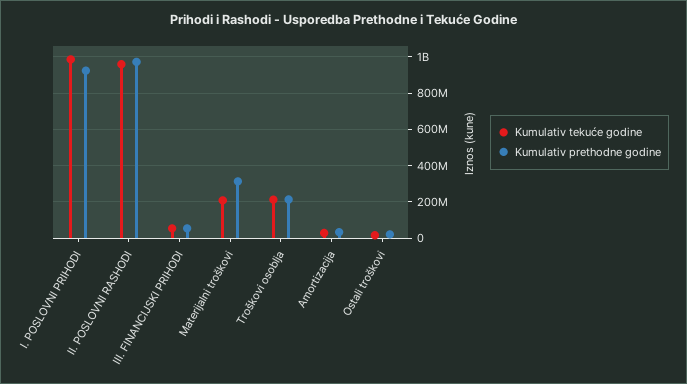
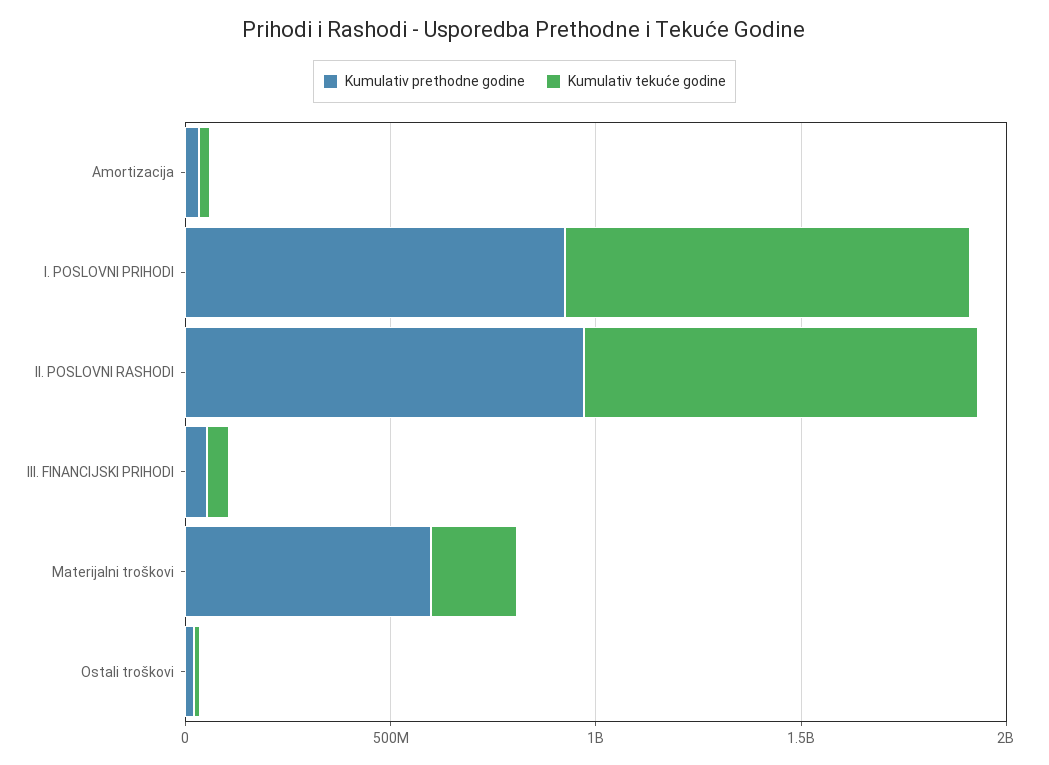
Kumulativ prethodne godine, Materijalni troškovi: 300000000 -> 600000000
Kumulativ tekuće godine, Troškovi osoblja: 200000000 -> none
Kumulativ prethodne godine, Troškovi osoblja: 200000000 -> none

